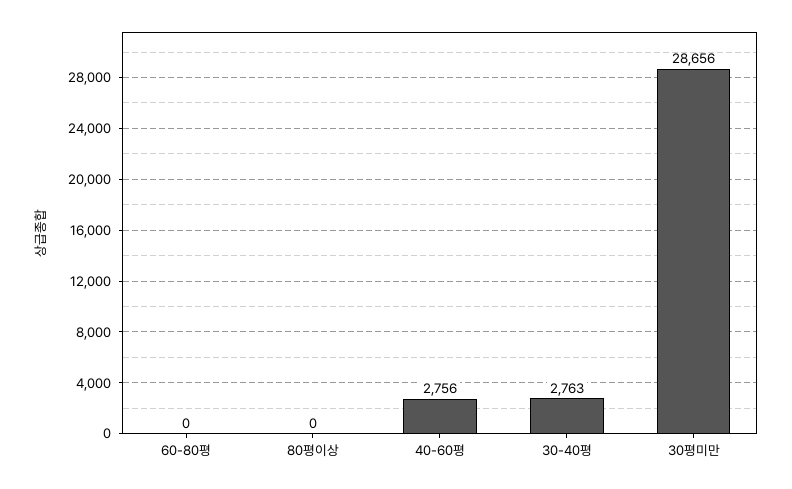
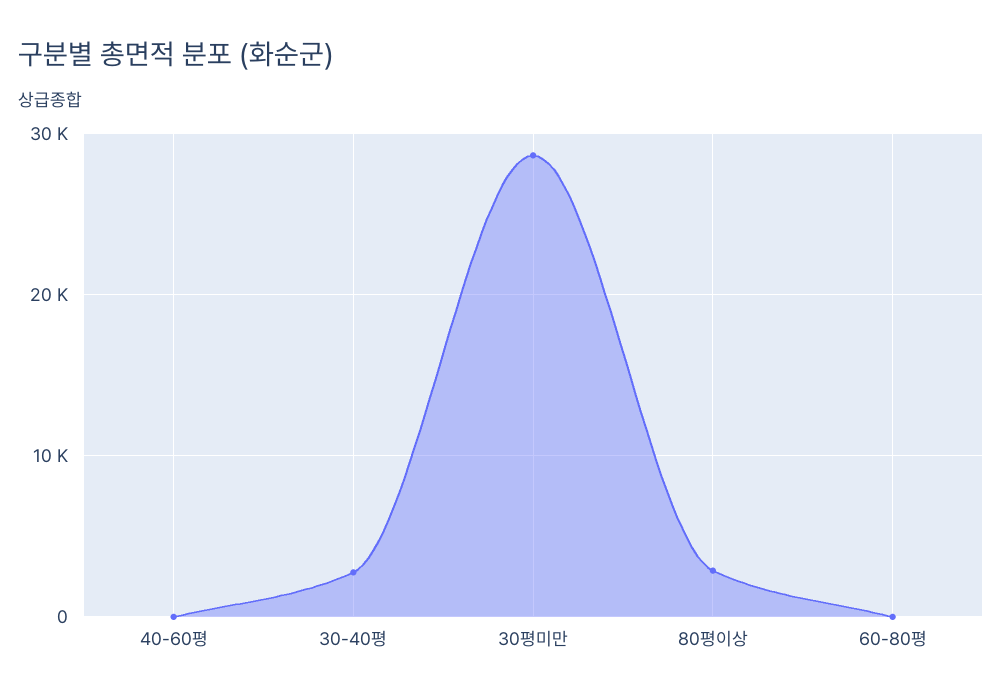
80평이상: 0 -> 3000
40-60평: 2756 -> 0

